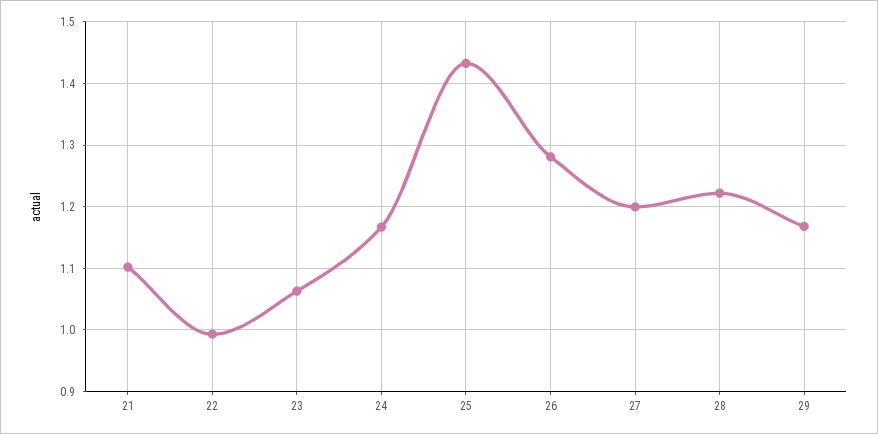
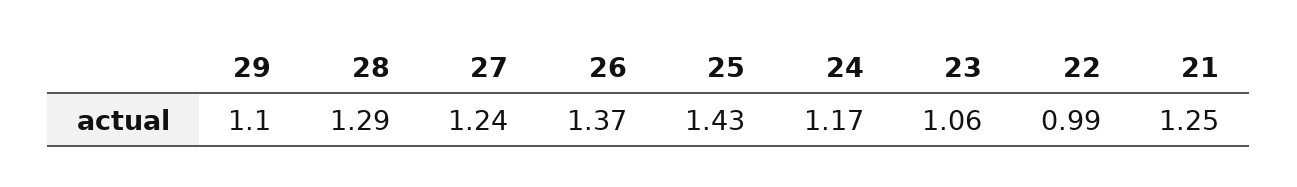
21: 1.1 -> 1.25
26: 1.28 -> 1.37
27: 1.2 -> 1.24
28: 1.22 -> 1.29
29: 1.17 -> 1.1

